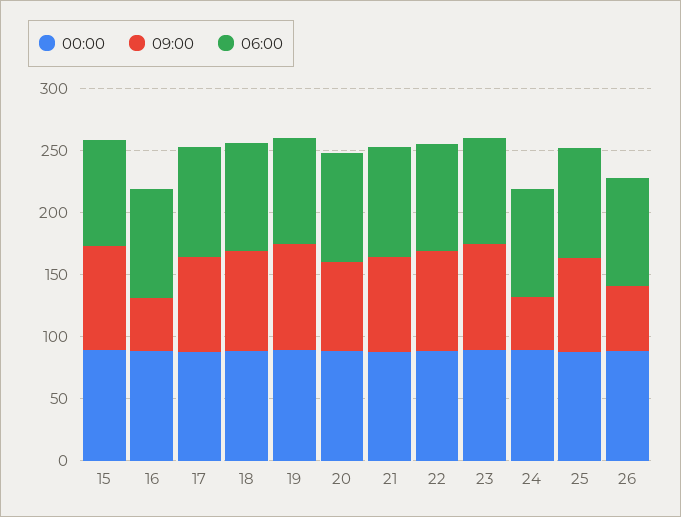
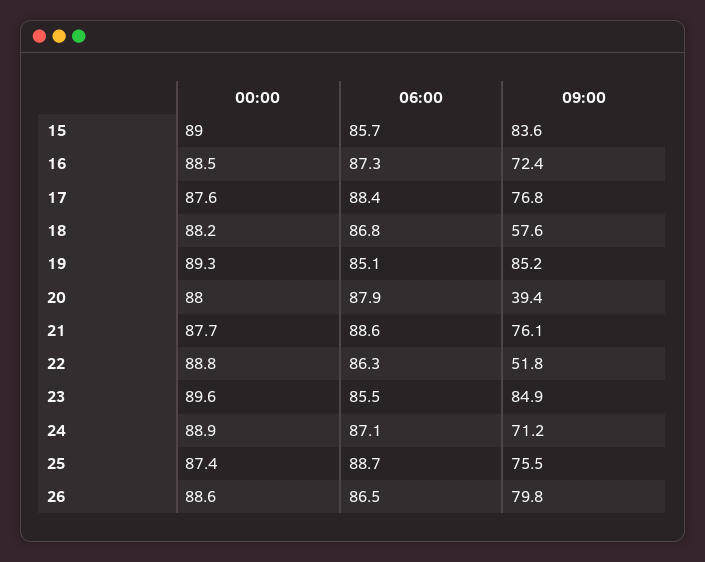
09:00, 16: 40 -> 72.4
09:00, 18: 80 -> 57.6
09:00, 20: 70 -> 39.4
09:00, 22: 80 -> 51.8
09:00, 24: 40 -> 71.2
09:00, 26: 50 -> 79.8

